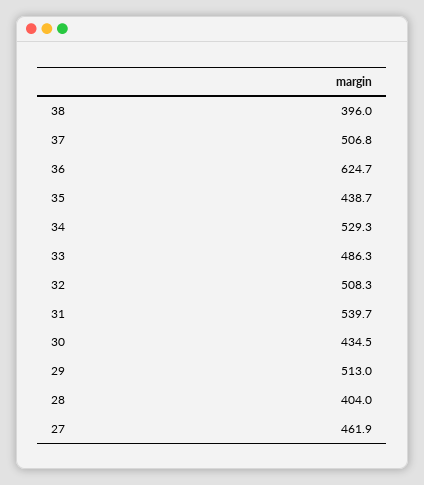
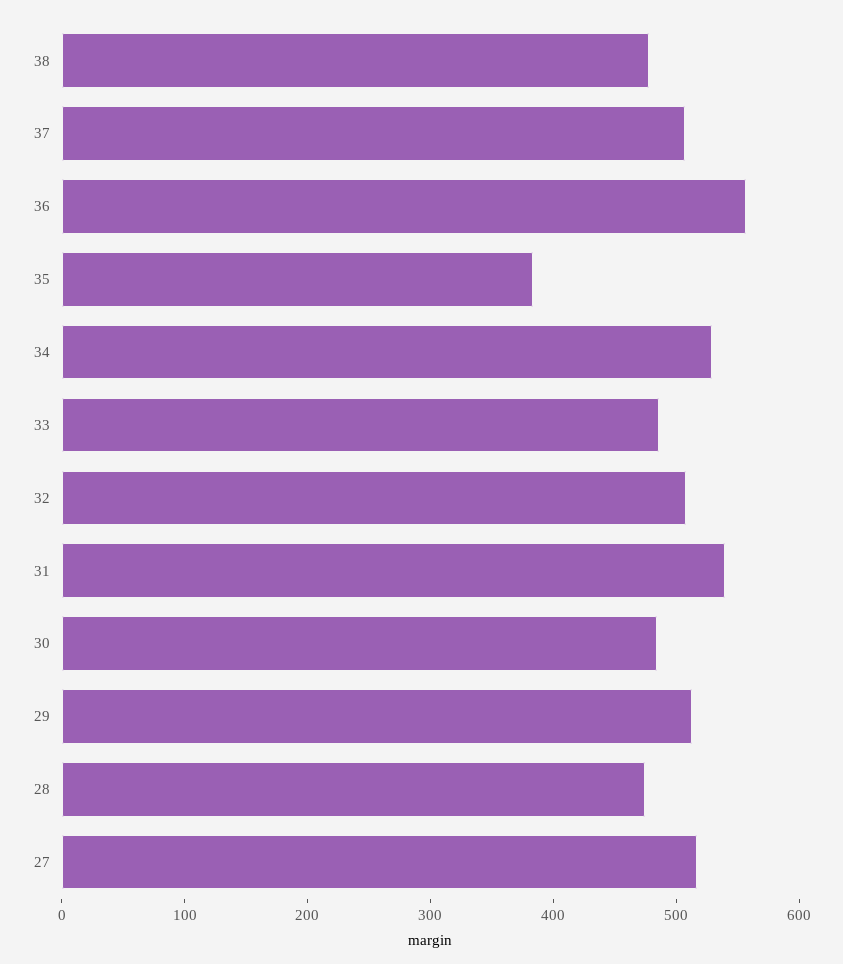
38: 396 -> 480
36: 624.7 -> 560
35: 438.7 -> 380
30: 434.5 -> 480
28: 404 -> 480
27: 461.9 -> 520

